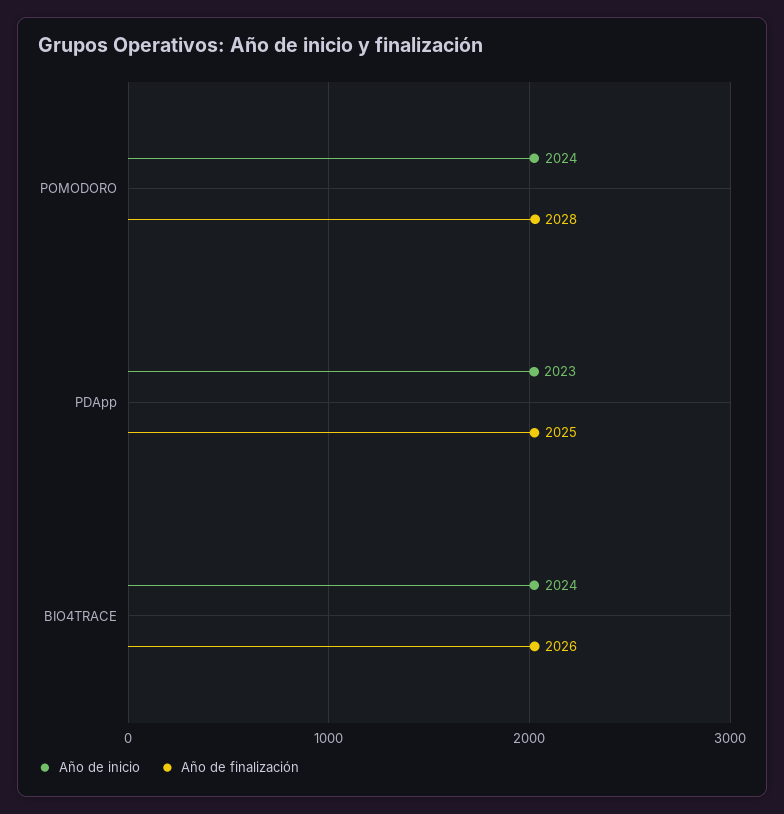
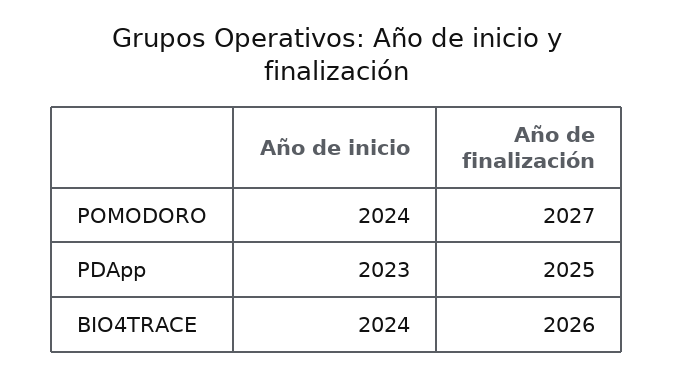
Año de finalización, POMODORO: 2028 -> 2027

